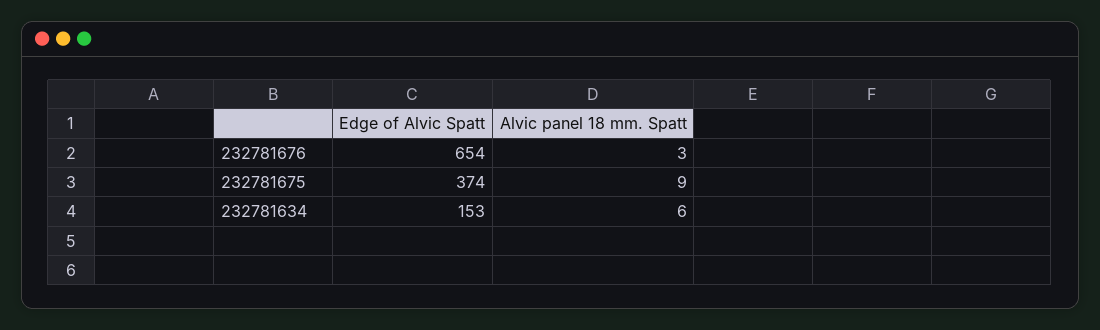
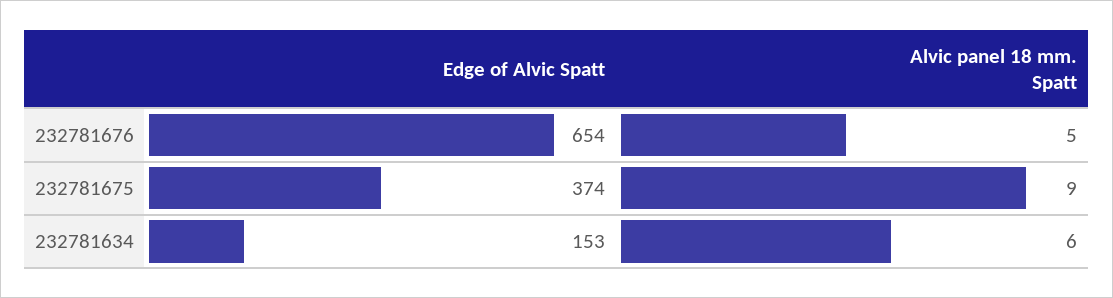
Alvic panel 18 mm. Spatt, 232781676: 3 -> 5

